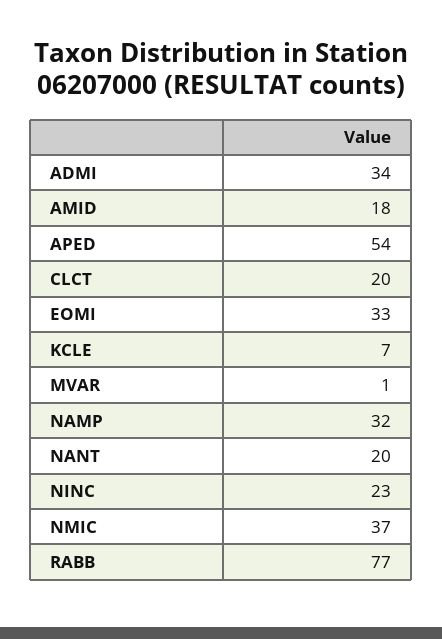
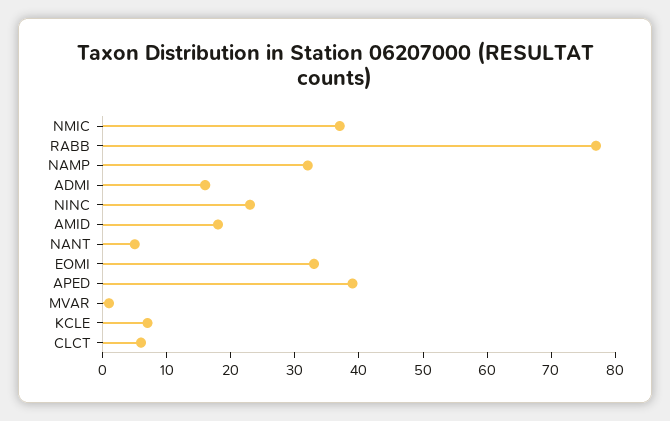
ADMI: 34 -> 15
APED: 54 -> 40
CLCT: 20 -> 5
NANT: 20 -> 5

